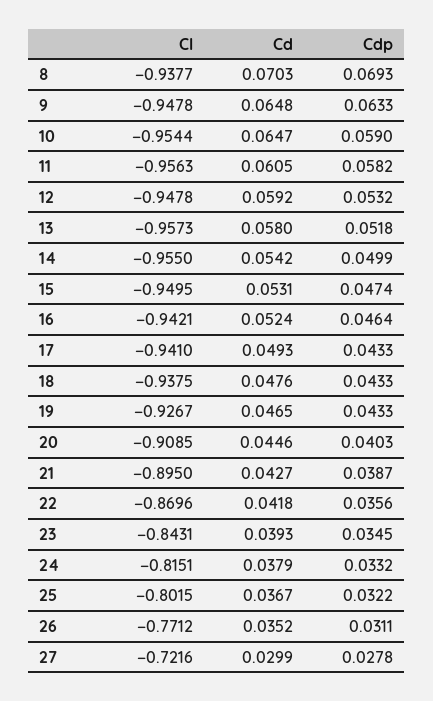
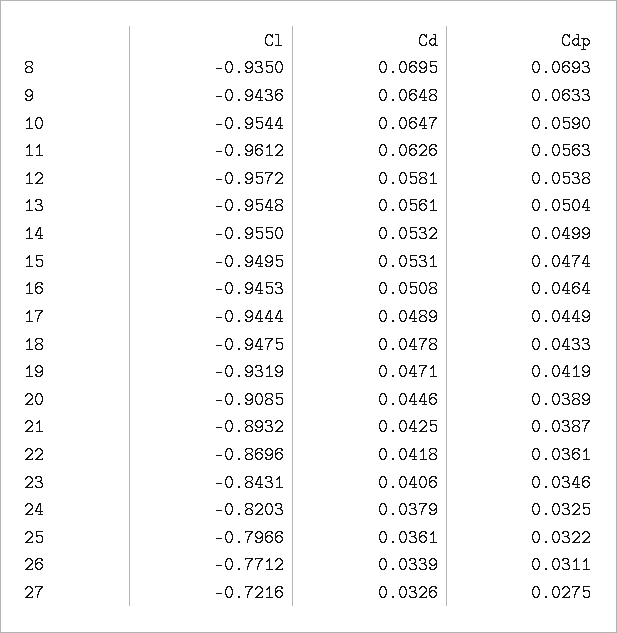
Cl, 8: -0.9377 -> -0.935
Cd, 8: 0.0703 -> 0.0695
Cl, 9: -0.9478 -> -0.9436
Cl, 11: -0.9563 -> -0.9612
Cd, 11: 0.0605 -> 0.0626
Cdp, 11: 0.0582 -> 0.0563
Cl, 12: -0.9478 -> -0.9572
Cd, 12: 0.0592 -> 0.0581
Cdp, 12: 0.0532 -> 0.0538
Cl, 13: -0.9573 -> -0.9548
Cd, 13: 0.058 -> 0.0561
Cdp, 13: 0.0518 -> 0.0504
Cd, 14: 0.0542 -> 0.0532
Cl, 16: -0.9421 -> -0.9453
Cd, 16: 0.0524 -> 0.0508
Cl, 17: -0.941 -> -0.9444
Cd, 17: 0.0493 -> 0.0489
Cdp, 17: 0.0433 -> 0.0449
Cl, 18: -0.9375 -> -0.9475
Cd, 18: 0.0476 -> 0.0478
Cl, 19: -0.9267 -> -0.9319
Cd, 19: 0.0465 -> 0.0471
Cdp, 19: 0.0433 -> 0.0419
Cdp, 20: 0.0403 -> 0.0389
Cl, 21: -0.895 -> -0.8932
Cd, 21: 0.0427 -> 0.0425
Cdp, 22: 0.0356 -> 0.0361
Cd, 23: 0.0393 -> 0.0406
Cdp, 23: 0.0345 -> 0.0346
Cl, 24: -0.8151 -> -0.8203
Cdp, 24: 0.0332 -> 0.0325
Cl, 25: -0.8015 -> -0.7966
Cd, 25: 0.0367 -> 0.0361
Cd, 26: 0.0352 -> 0.0339
Cd, 27: 0.0299 -> 0.0326
Cdp, 27: 0.0278 -> 0.0275

